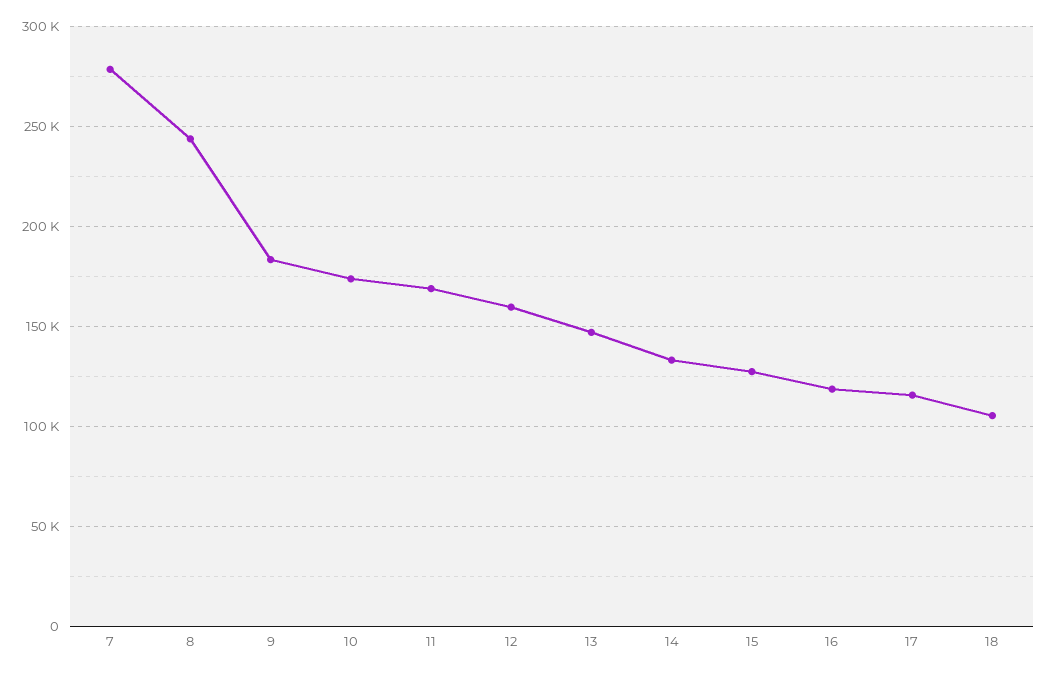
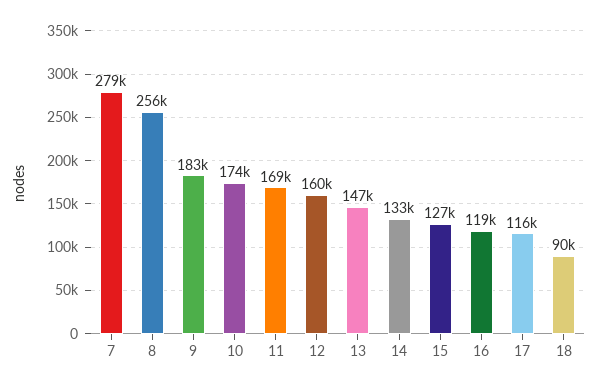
8: 245000 -> 256000
18: 105000 -> 90000

